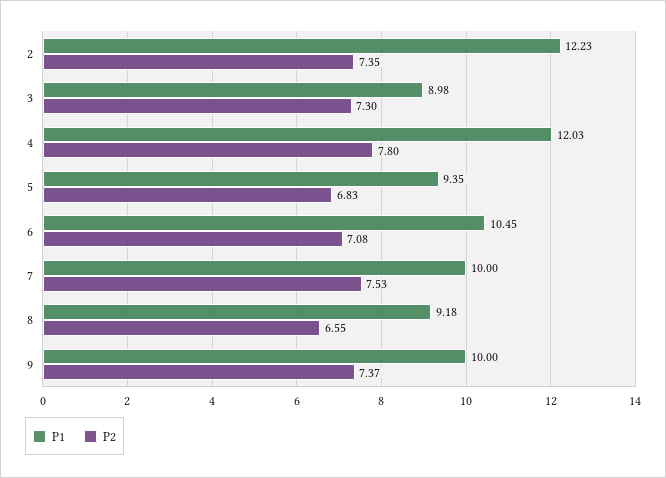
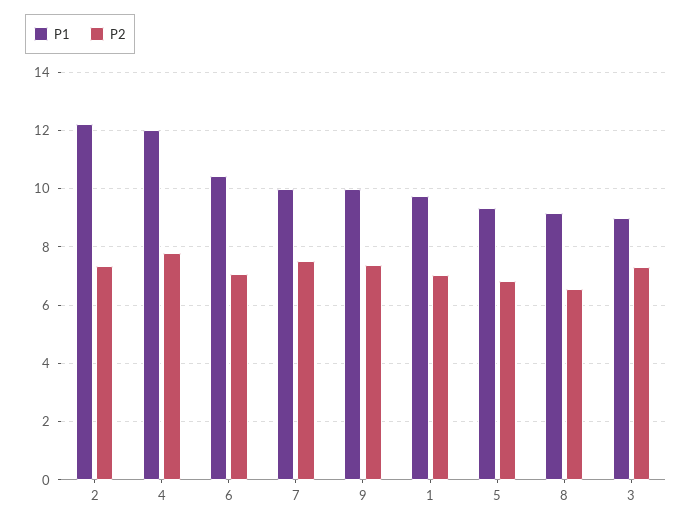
P1, 1: none -> 9.75
P2, 1: none -> 7

